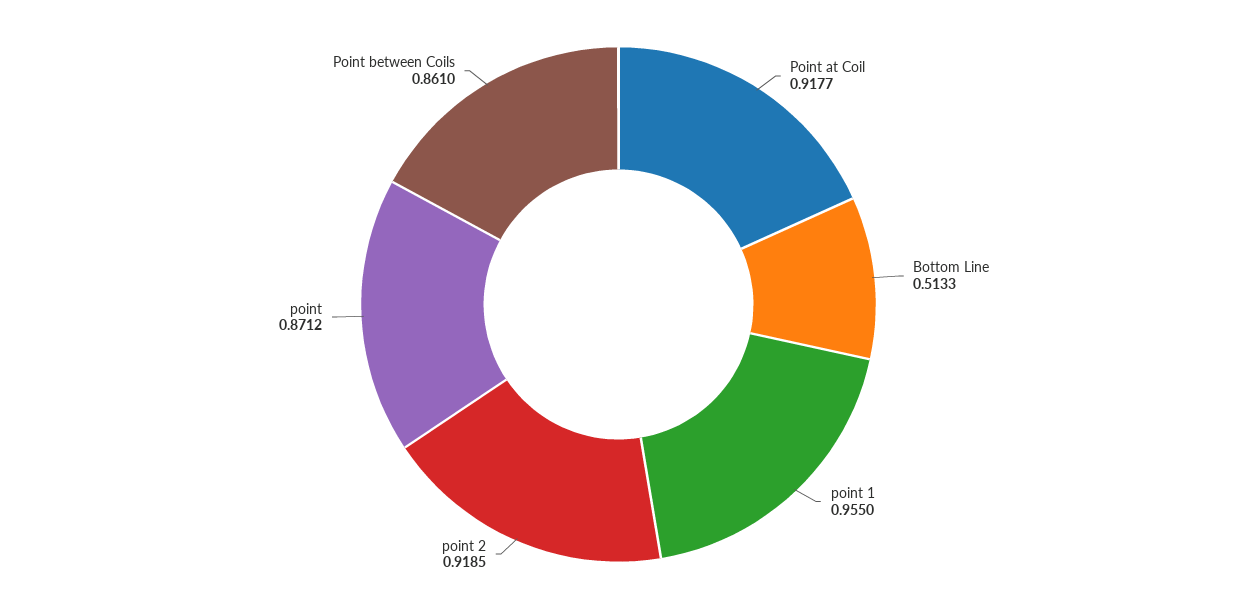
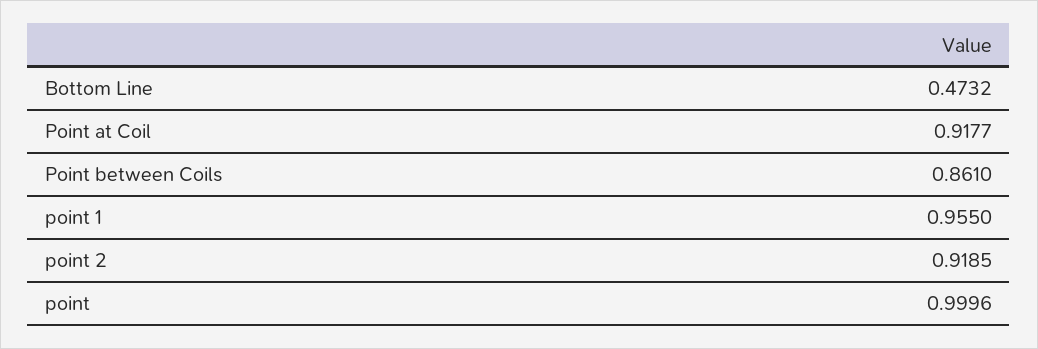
Bottom Line: 0.5133 -> 0.4732
point: 0.8712 -> 0.9996

